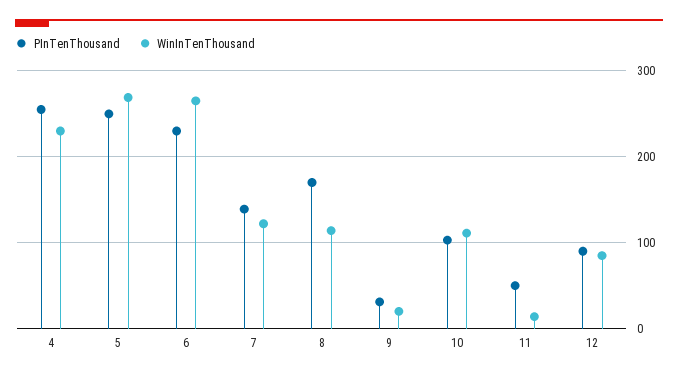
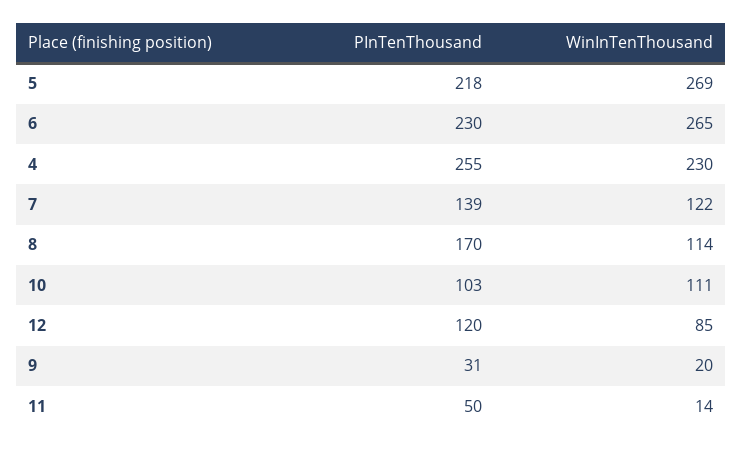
PInTenThousand, 5: 250 -> 218
PInTenThousand, 12: 90 -> 120

